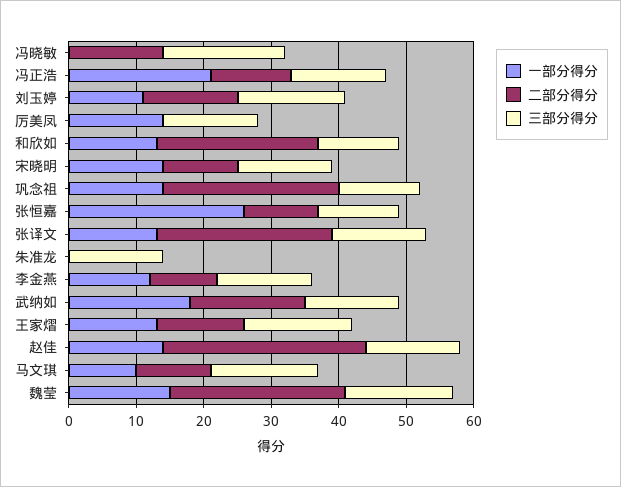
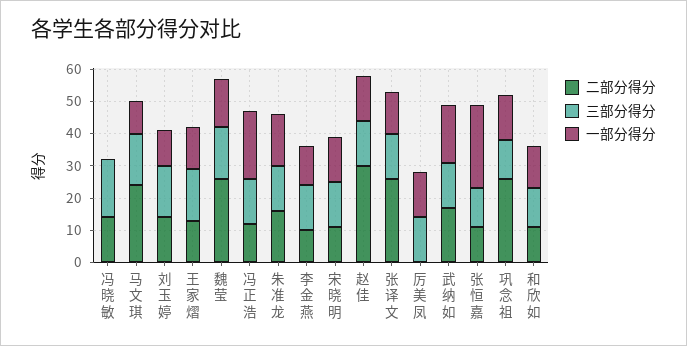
二部分得分, 和欣如: 25 -> 10
一部分得分, 朱准龙: 0 -> 15
二部分得分, 朱准龙: 0 -> 15
二部分得分, 马文琪: 10 -> 25

